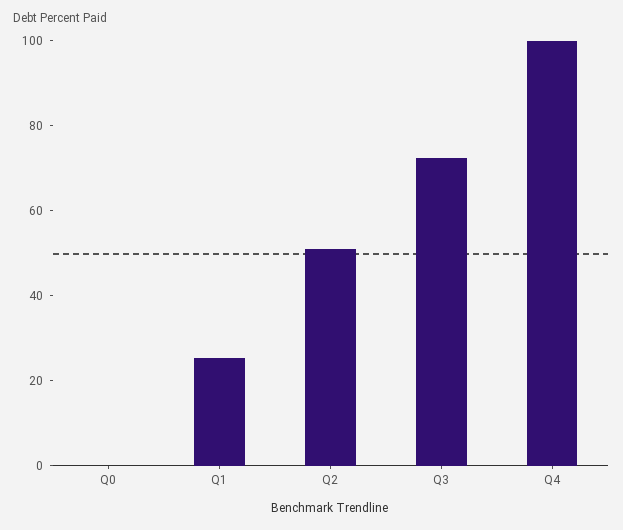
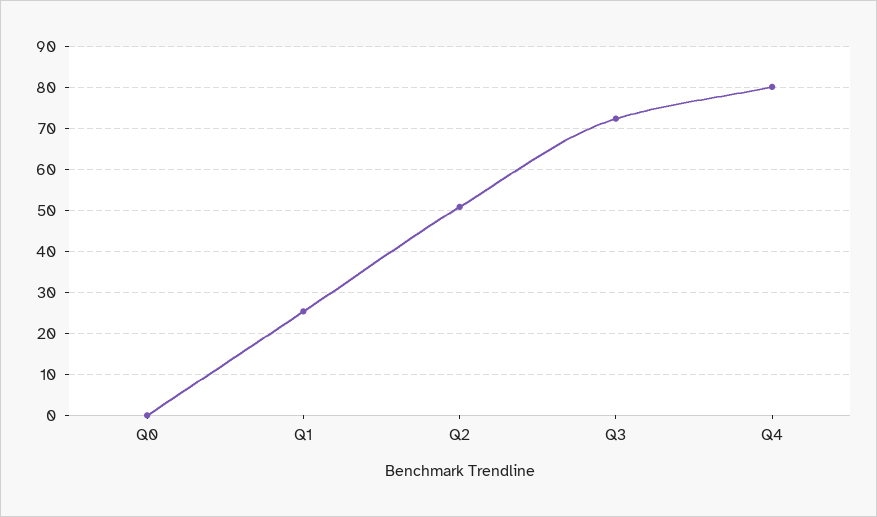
Q4: 100 -> 80

